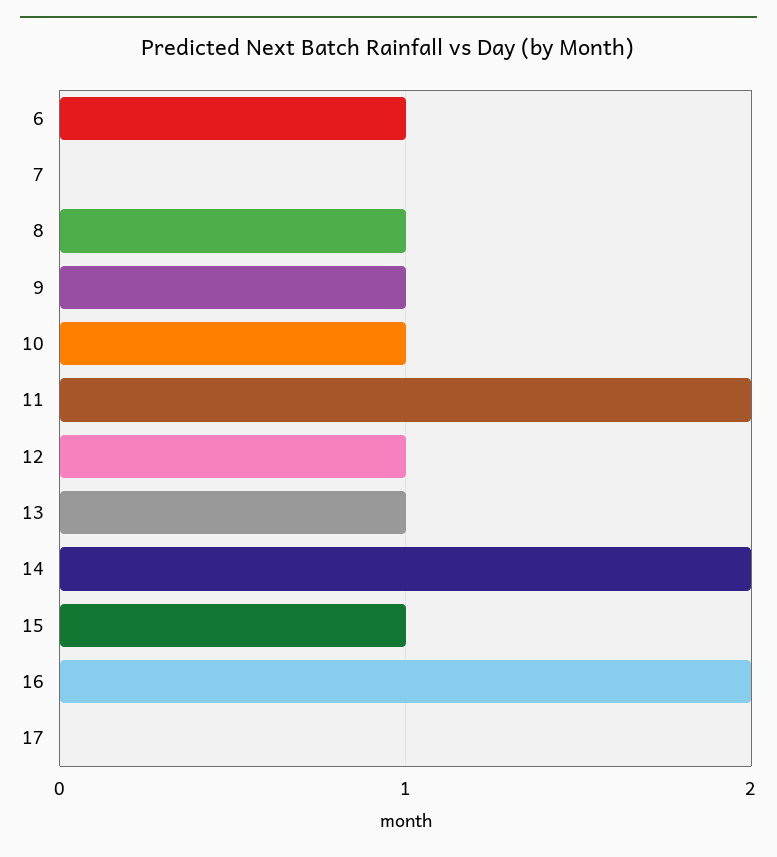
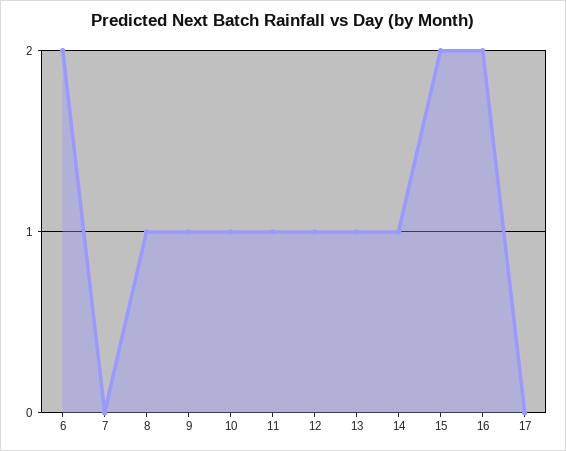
6: 1 -> 2
11: 2 -> 1
14: 2 -> 1
15: 1 -> 2

